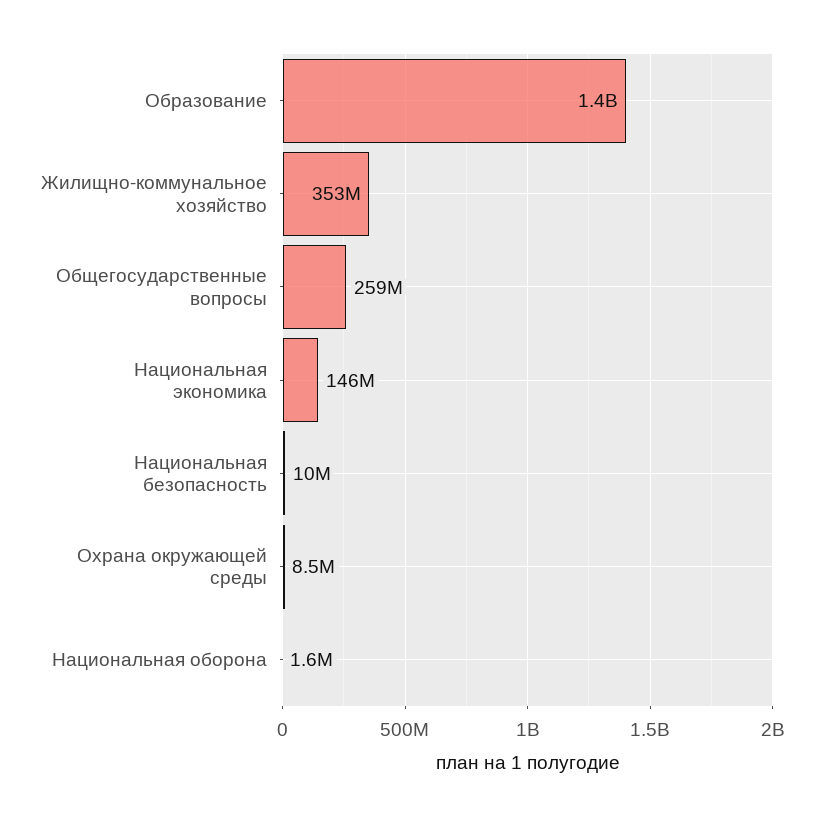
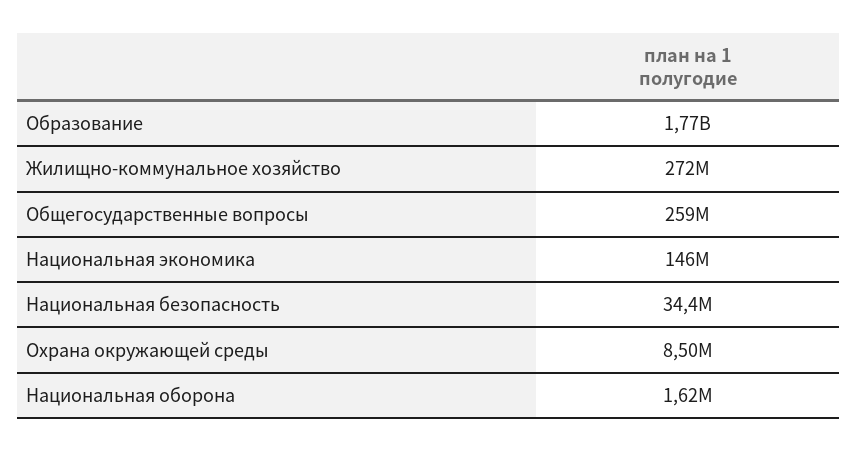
Образование: 1400000000 -> 1770000000
Жилищно-коммунальное хозяйство: 353000000 -> 272000000
Национальная безопасность: 10000000 -> 34400000

